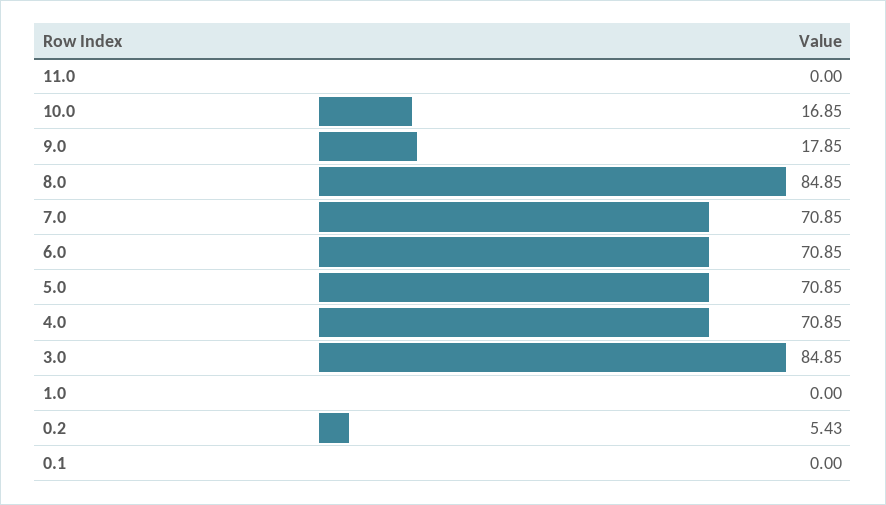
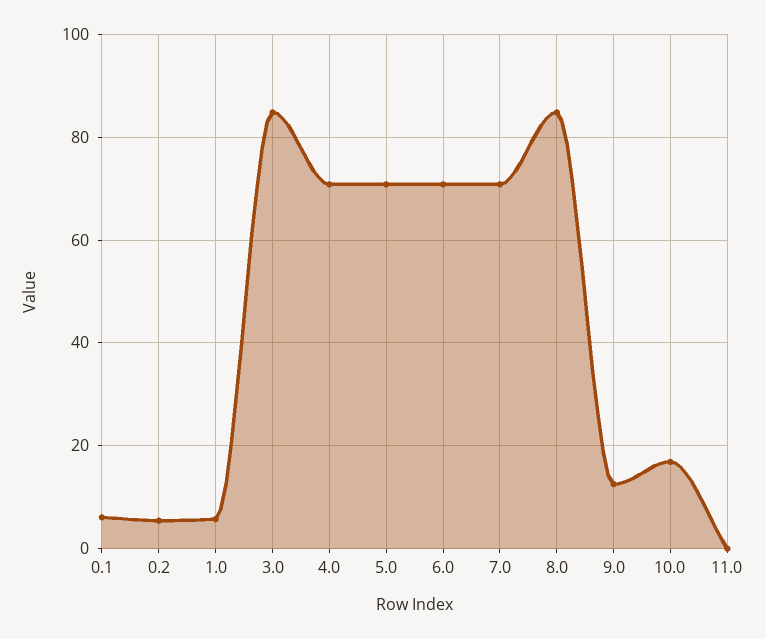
9.0: 17.85 -> 12
1.0: 0 -> 6
0.1: 0 -> 6

